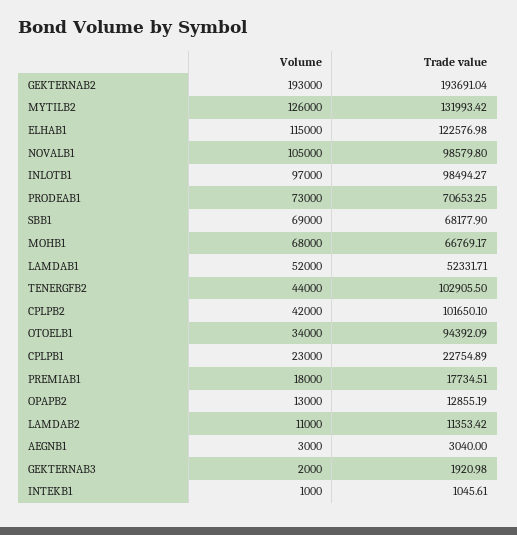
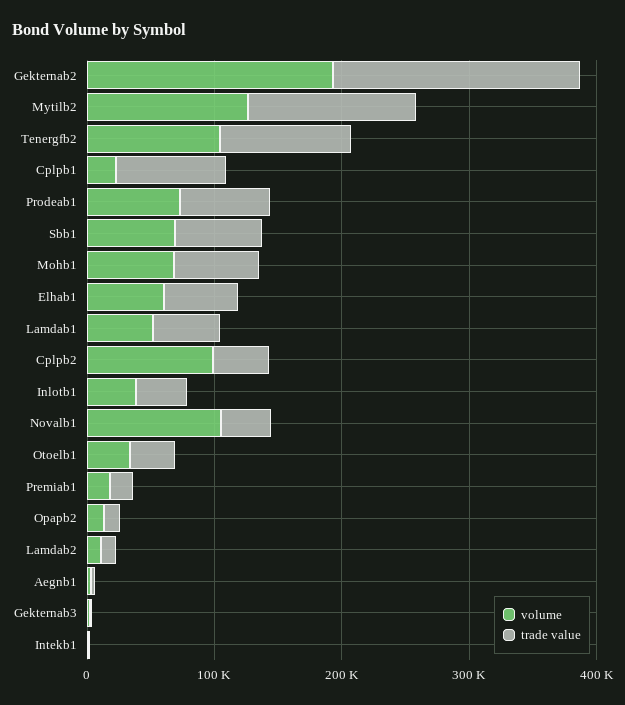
Volume, ELHAB1: 115000 -> 60000
Trade value, ELHAB1: 122576.98 -> 60000
Trade value, NOVALB1: 98579.8 -> 40000
Volume, INLOTB1: 97000 -> 40000
Trade value, INLOTB1: 98494.27 -> 40000
Volume, TENERGFB2: 44000 -> 100000
Volume, CPLPB2: 42000 -> 100000
Trade value, CPLPB2: 101650.1 -> 40000
Trade value, OTOELB1: 94392.09 -> 40000
Trade value, CPLPB1: 22754.89 -> 80000

